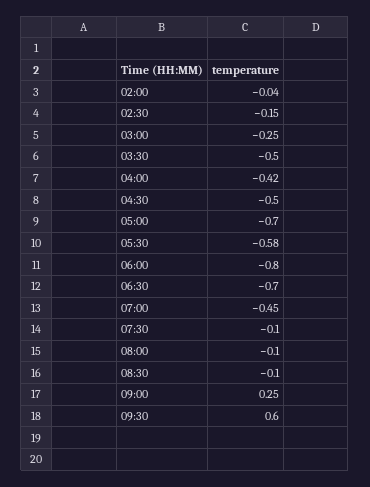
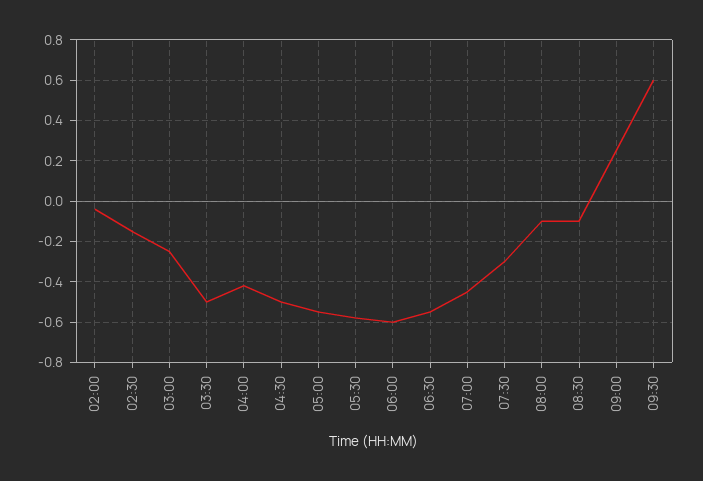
05:00: -0.7 -> -0.55
06:00: -0.8 -> -0.6
06:30: -0.7 -> -0.55
07:30: -0.1 -> -0.3

